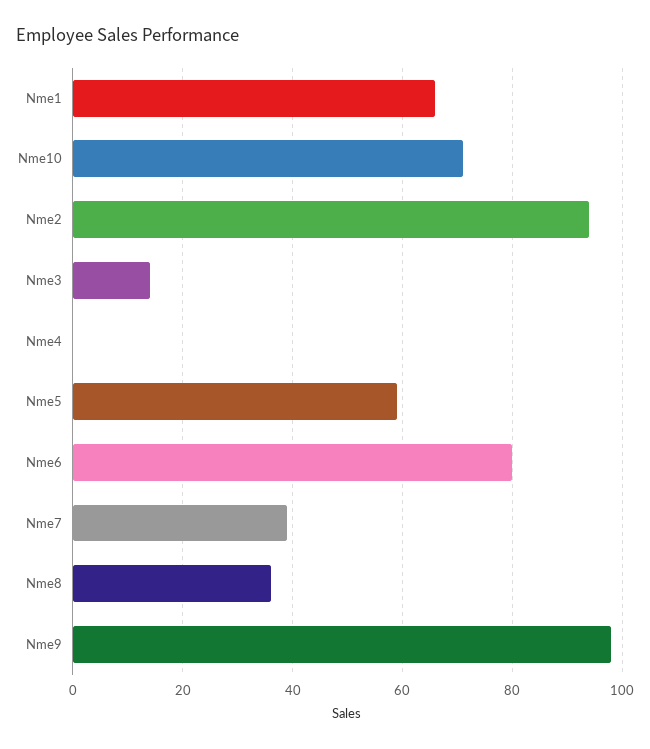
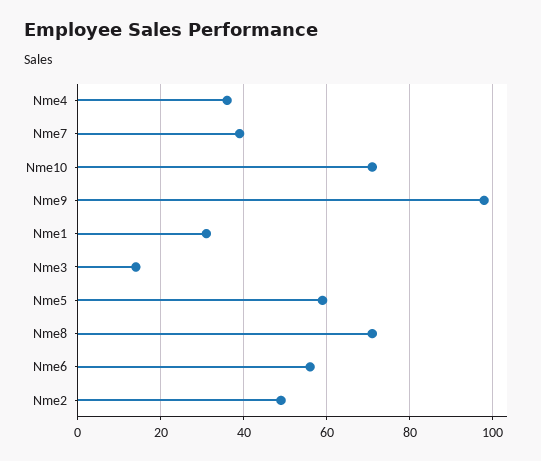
Nme1: 65 -> 30
Nme2: 95 -> 50
Nme4: 0 -> 35
Nme6: 80 -> 55
Nme8: 35 -> 70

